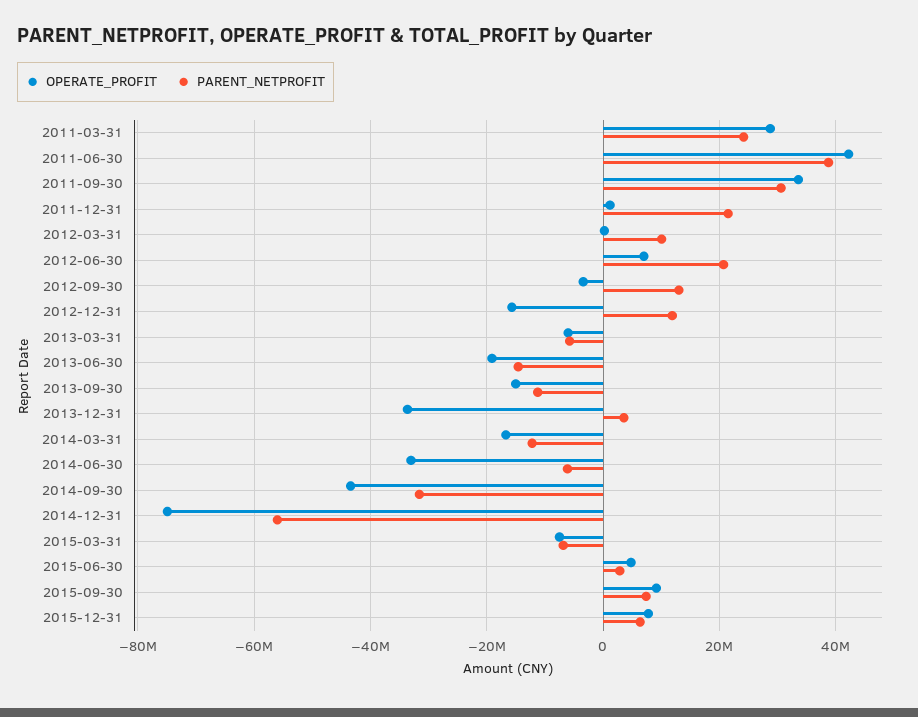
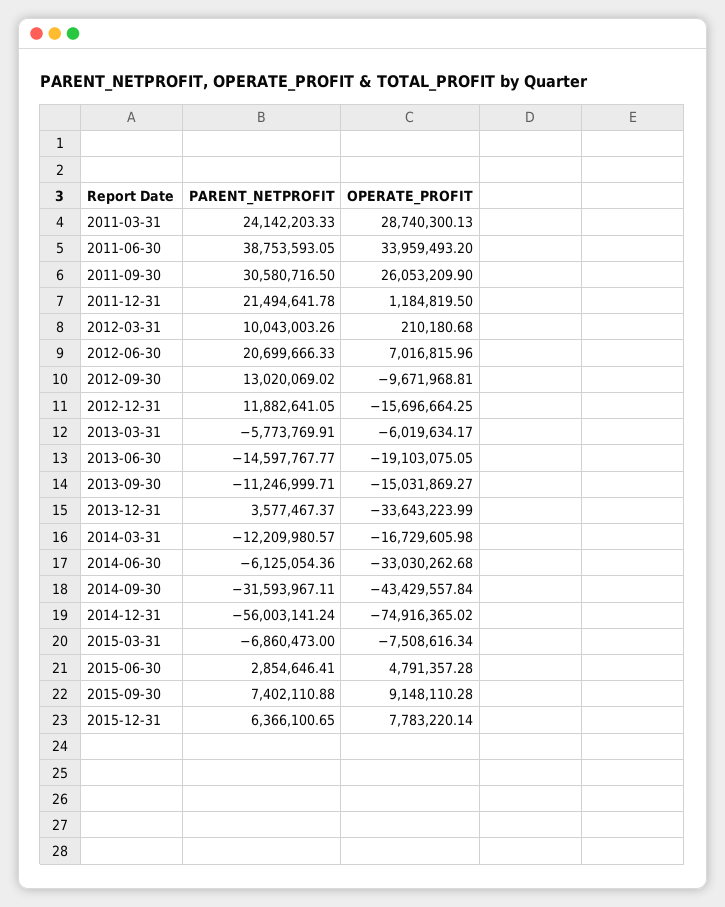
OPERATE_PROFIT, 2011-06-30: 42000000 -> 33959493.2
OPERATE_PROFIT, 2011-09-30: 34000000 -> 26053209.9
OPERATE_PROFIT, 2012-09-30: -4000000 -> -9671968.81

